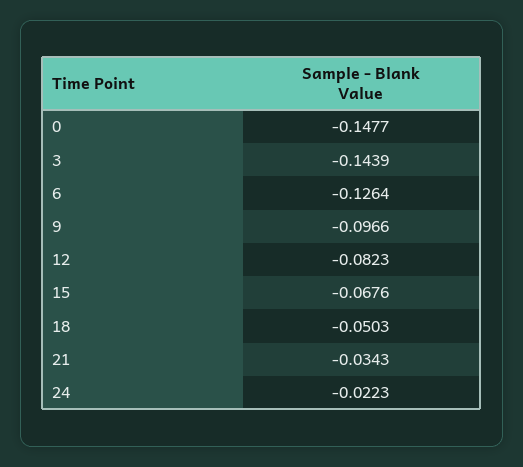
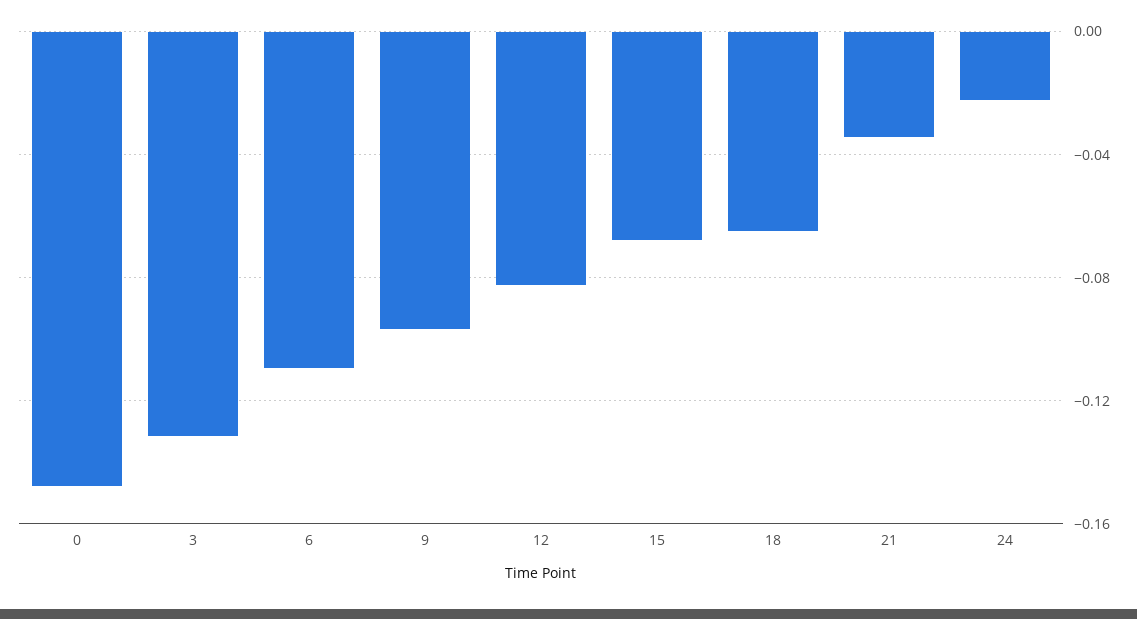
3: -0.1439 -> -0.13
6: -0.1264 -> -0.11
18: -0.0503 -> -0.065

